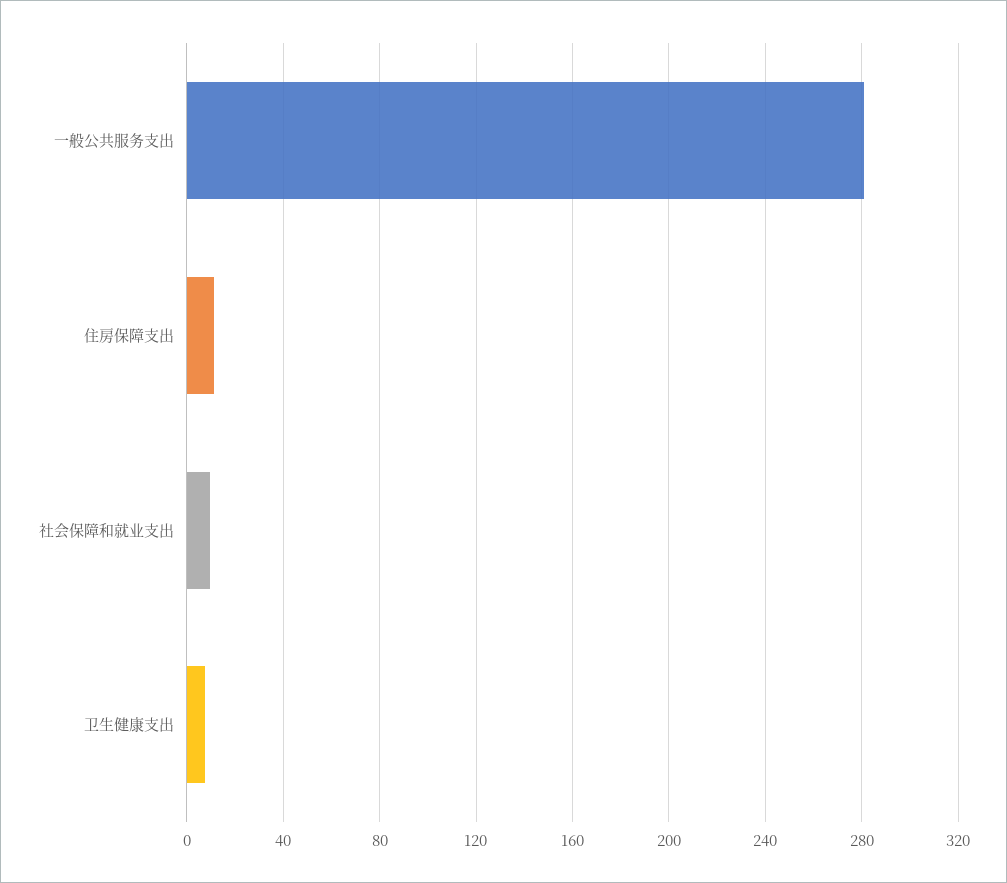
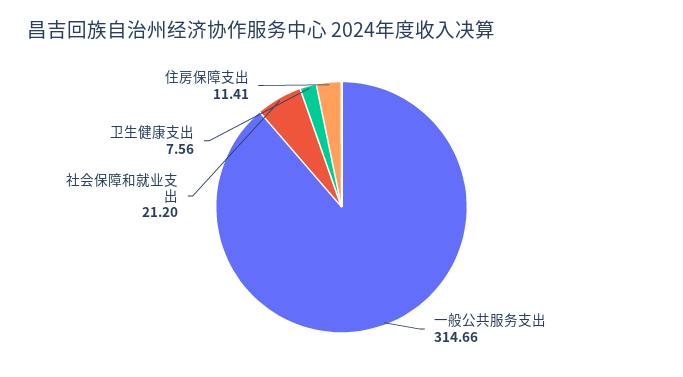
一般公共服务支出: 280 -> 314.66
社会保障和就业支出: 10 -> 21.2

